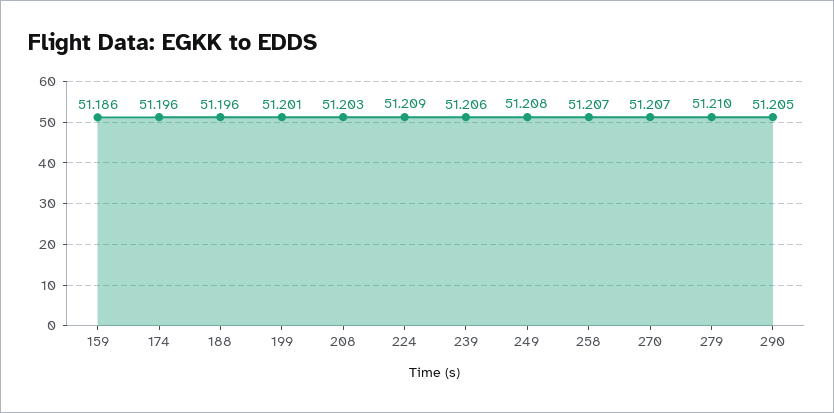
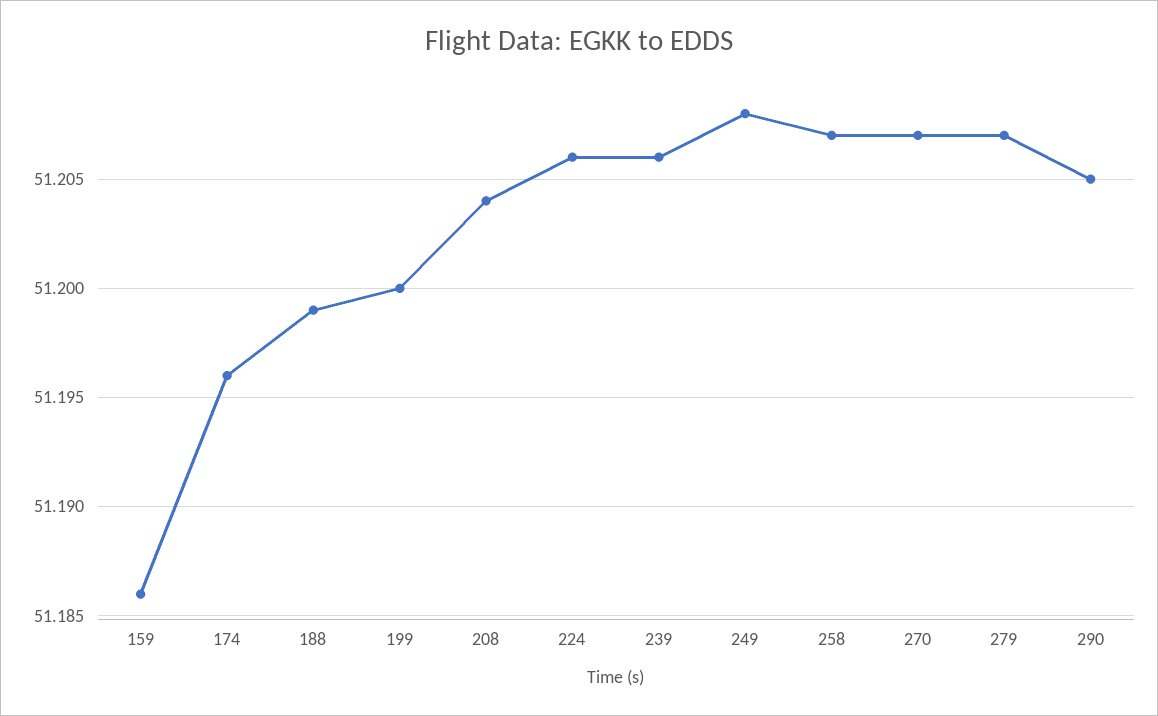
188: 51.196 -> 51.199
199: 51.201 -> 51.2
208: 51.203 -> 51.204
224: 51.209 -> 51.206
279: 51.21 -> 51.207

